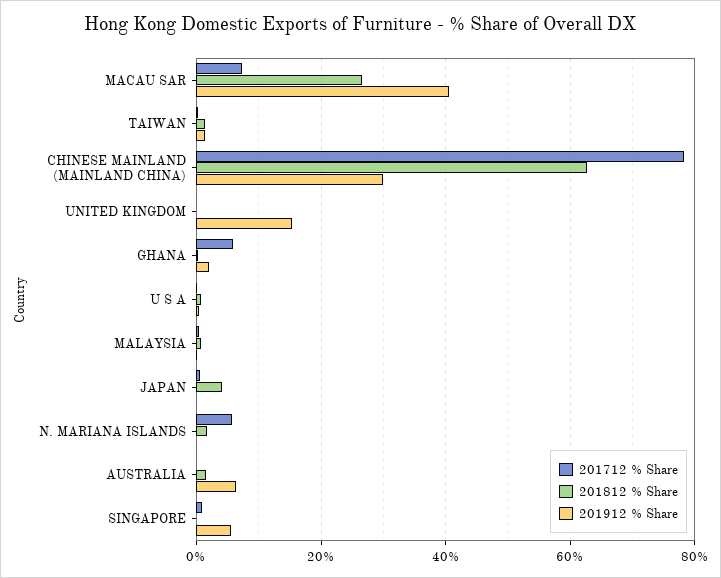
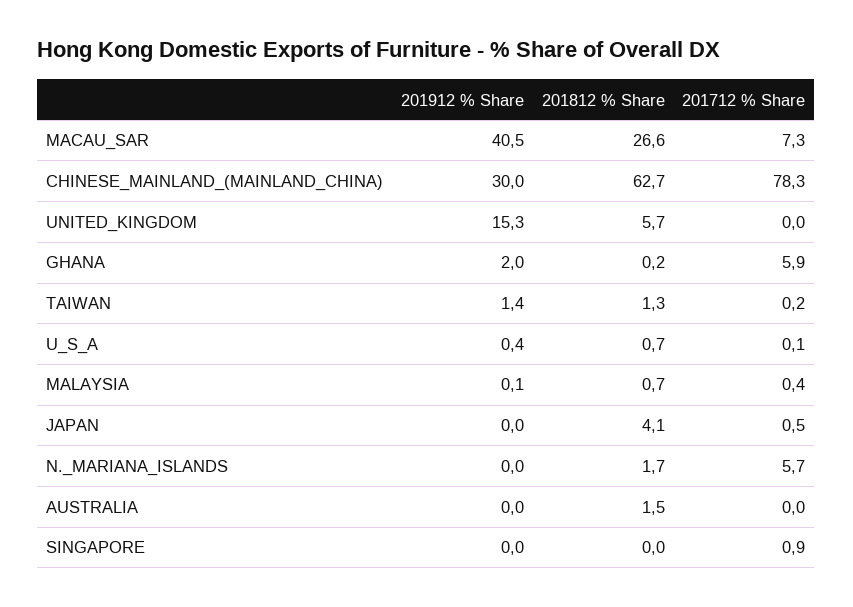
201812 % Share, UNITED KINGDOM: 0 -> 5.7
201912 % Share, AUSTRALIA: 6 -> 0
201912 % Share, SINGAPORE: 6 -> 0

